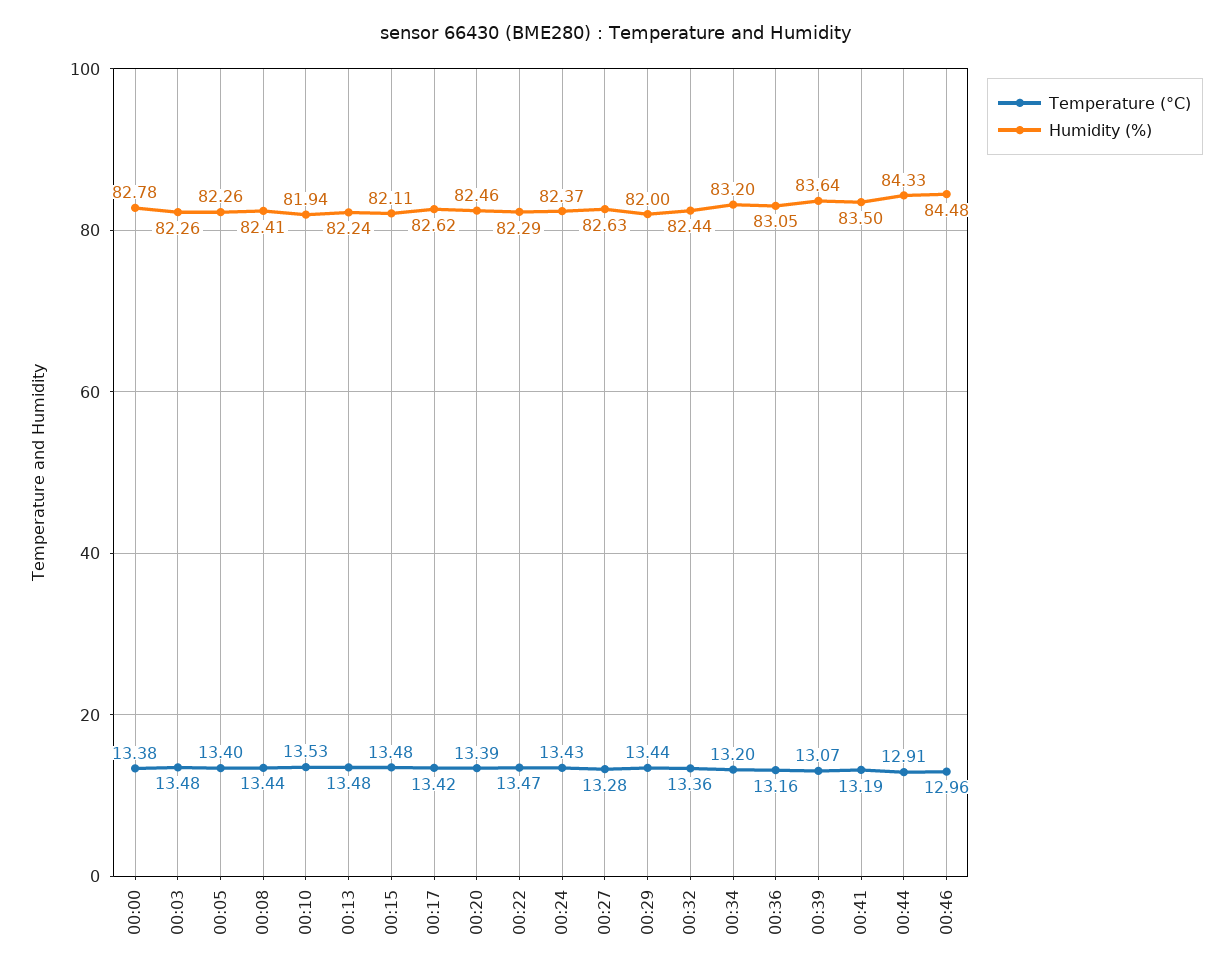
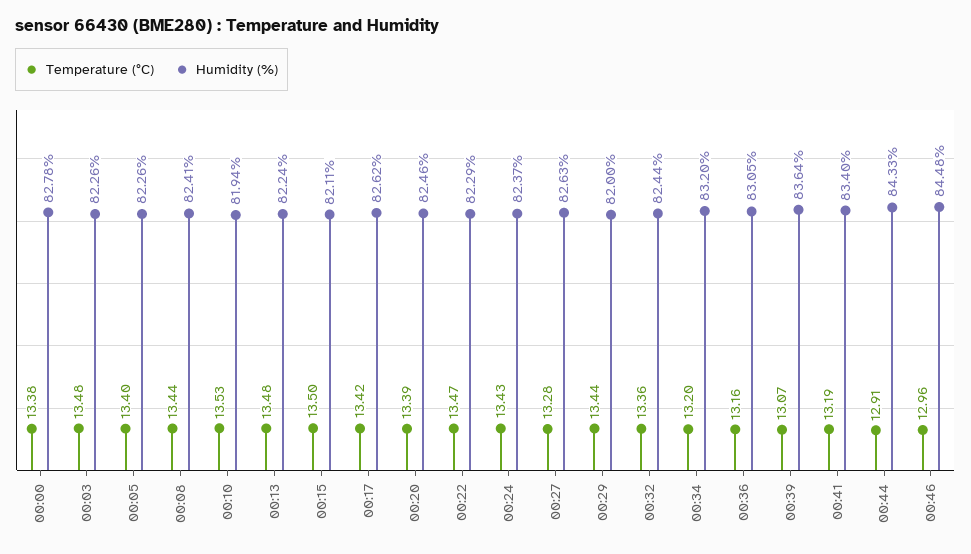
Temperature (°C), 00:15: 13.48 -> 13.5
Humidity (%), 00:41: 83.5 -> 83.4

